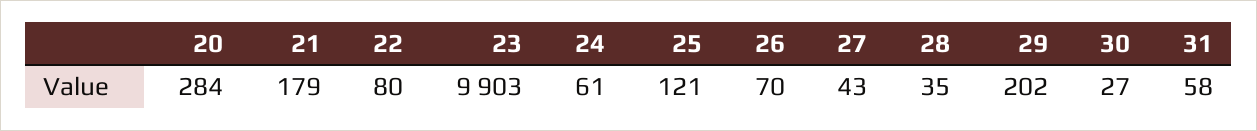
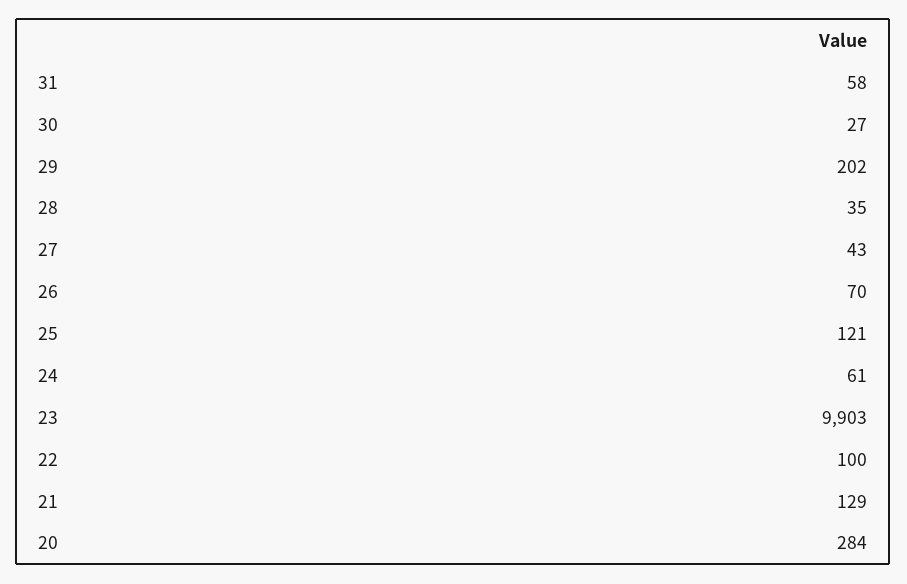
21: 179 -> 129
22: 80 -> 100

